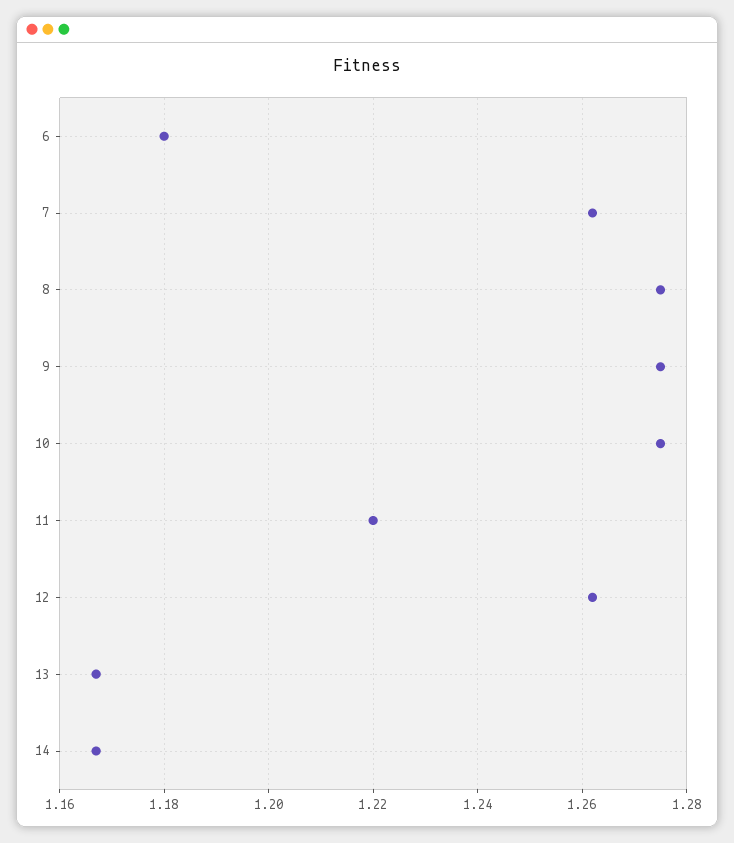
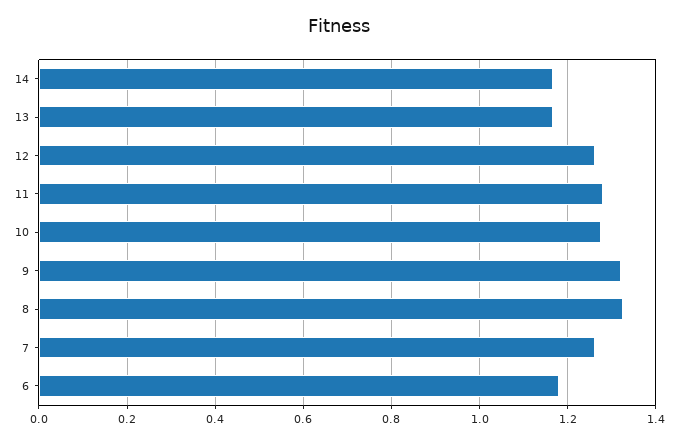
8: 1.275 -> 1.32
9: 1.275 -> 1.32
11: 1.22 -> 1.28

